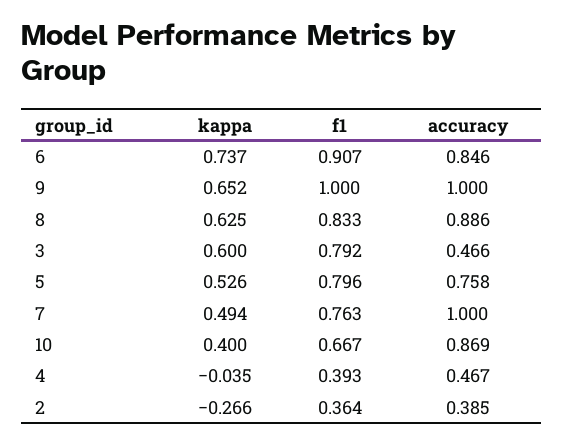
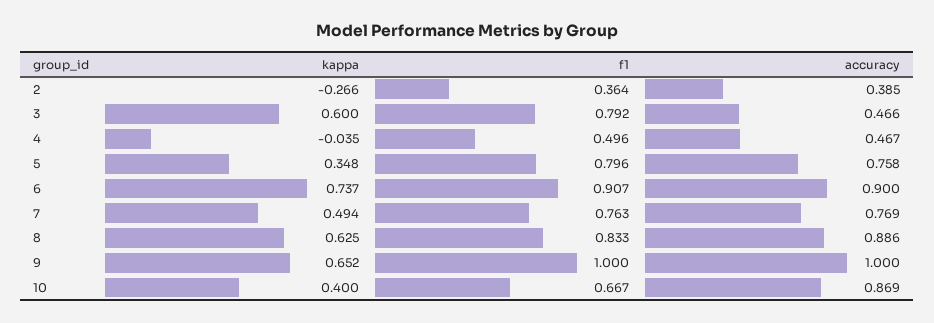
accuracy, 6: 0.846 -> 0.9
kappa, 5: 0.526 -> 0.348
accuracy, 7: 1 -> 0.769
f1, 4: 0.393 -> 0.496

